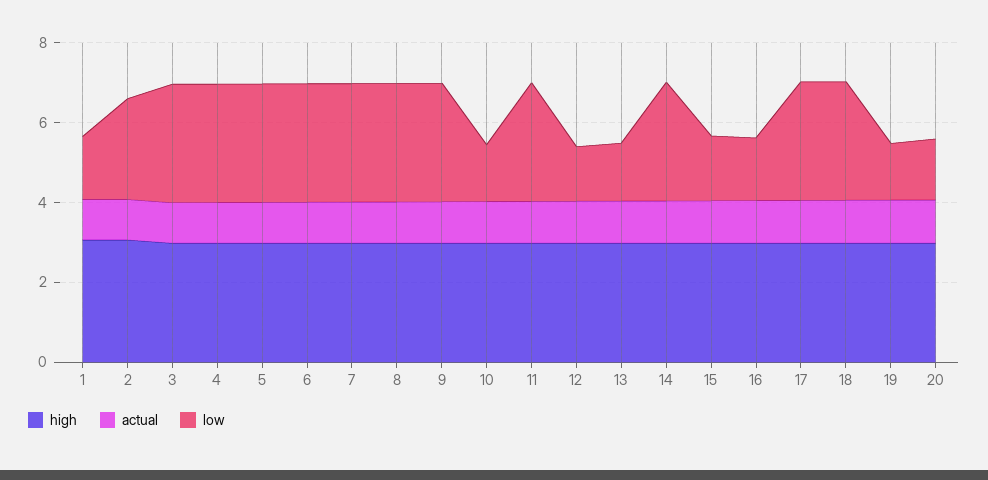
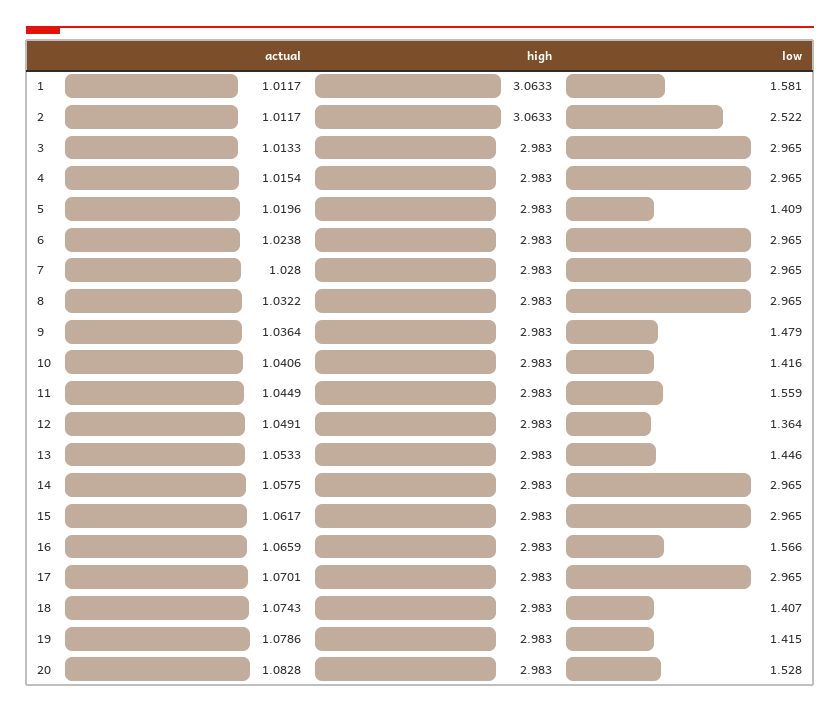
low, 5: 3 -> 1.409
low, 9: 3 -> 1.479
low, 11: 3 -> 1.559
low, 15: 1.5 -> 2.965
low, 18: 3 -> 1.407

